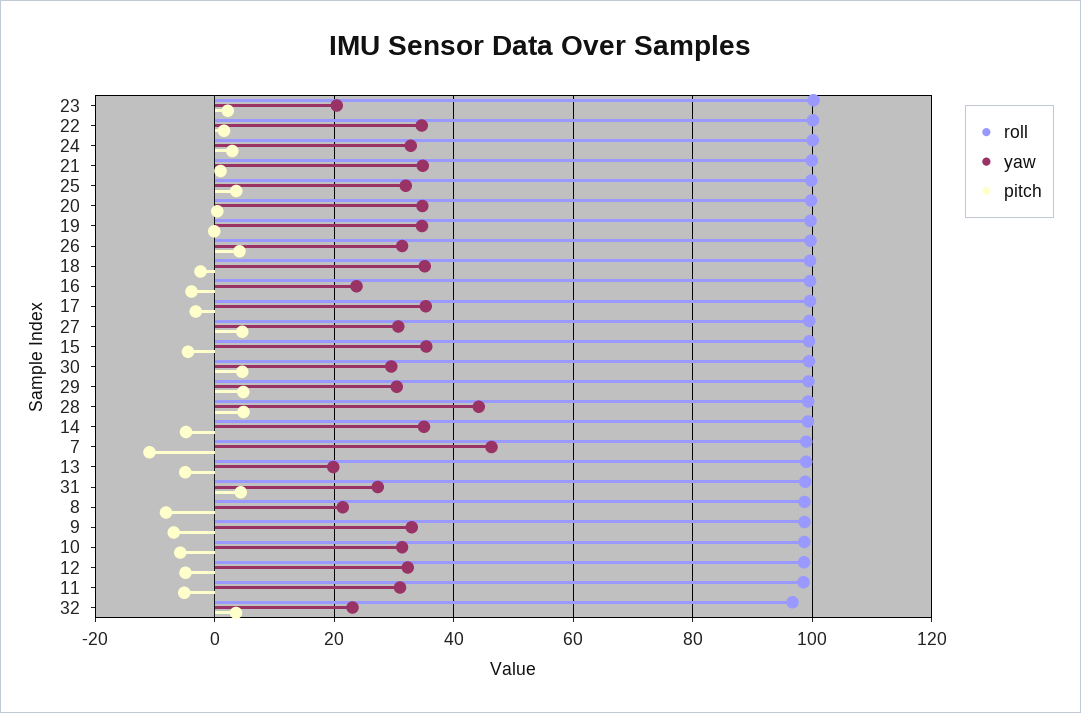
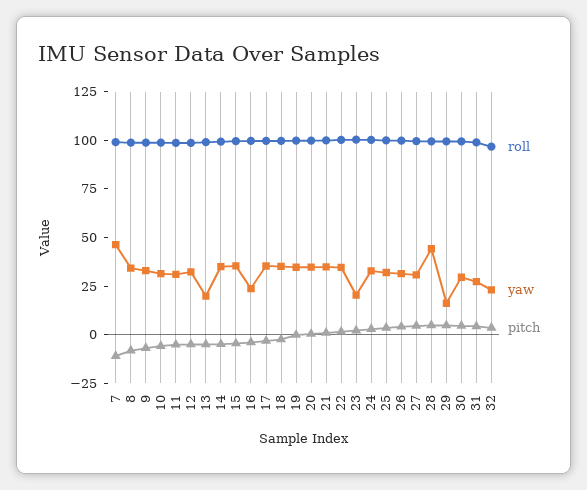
yaw, 29: 30 -> 15
yaw, 8: 22 -> 35

